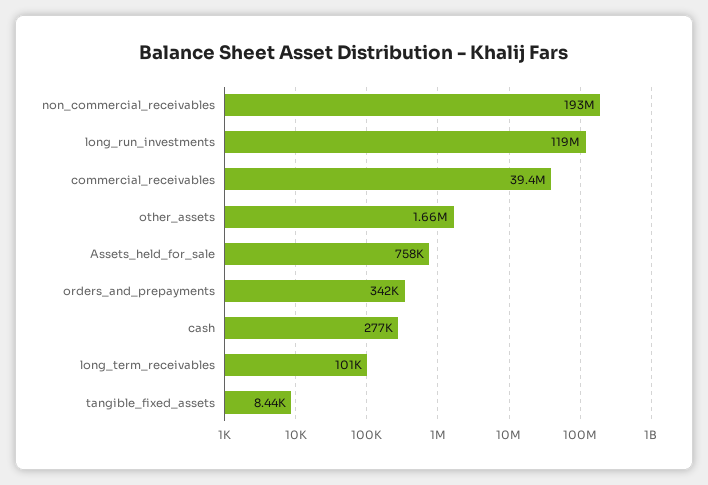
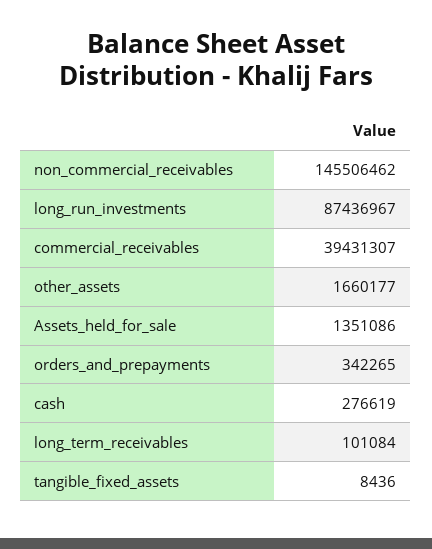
non_commercial_receivables: 193000000 -> 145506462
long_run_investments: 119000000 -> 87436967
Assets_held_for_sale: 758000 -> 1351086

